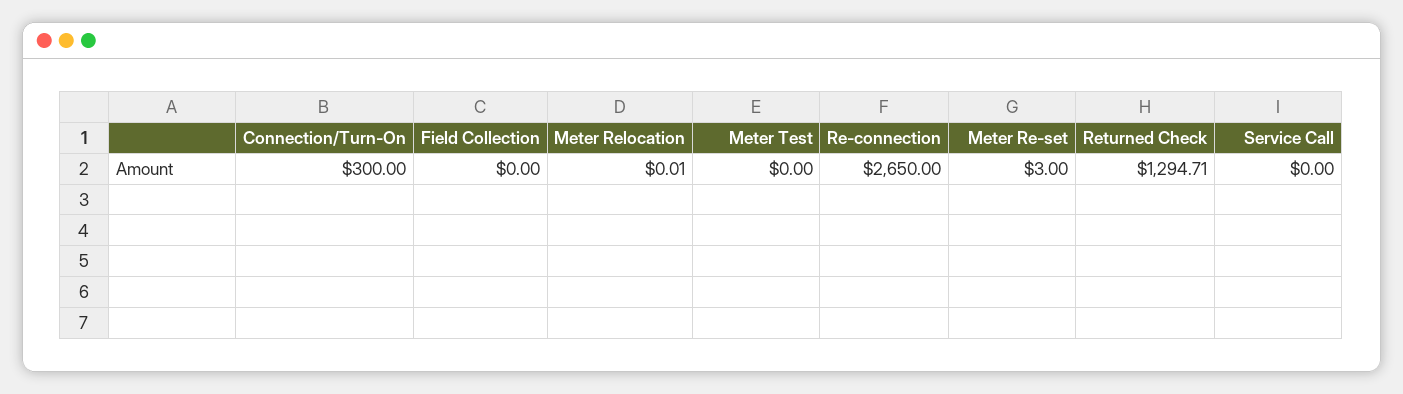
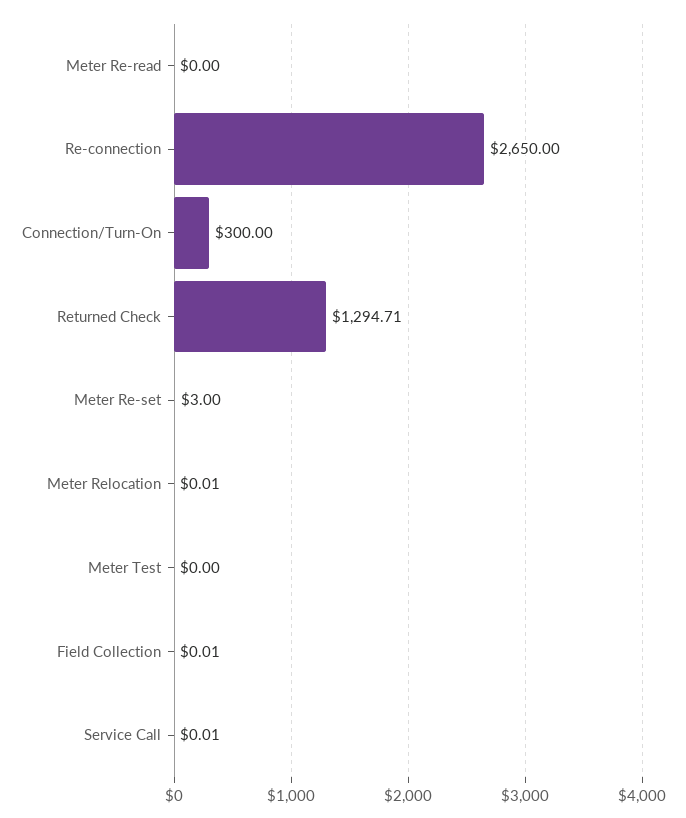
Field Collection: 0 -> 0.01
Service Call: 0 -> 0.01
Meter Re-read: none -> 0

